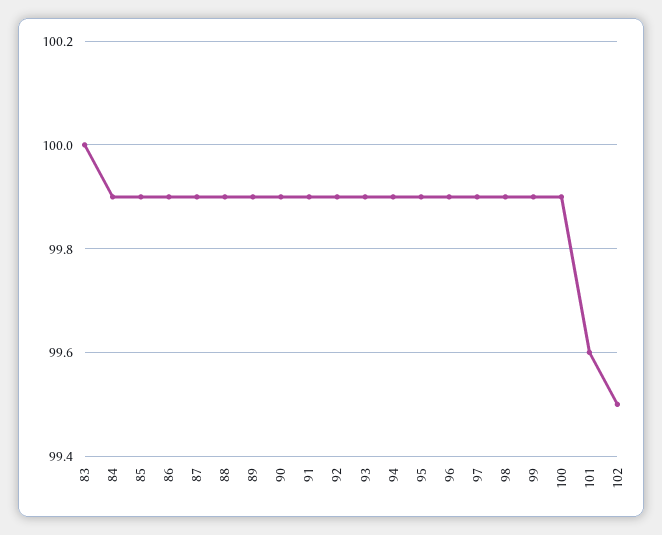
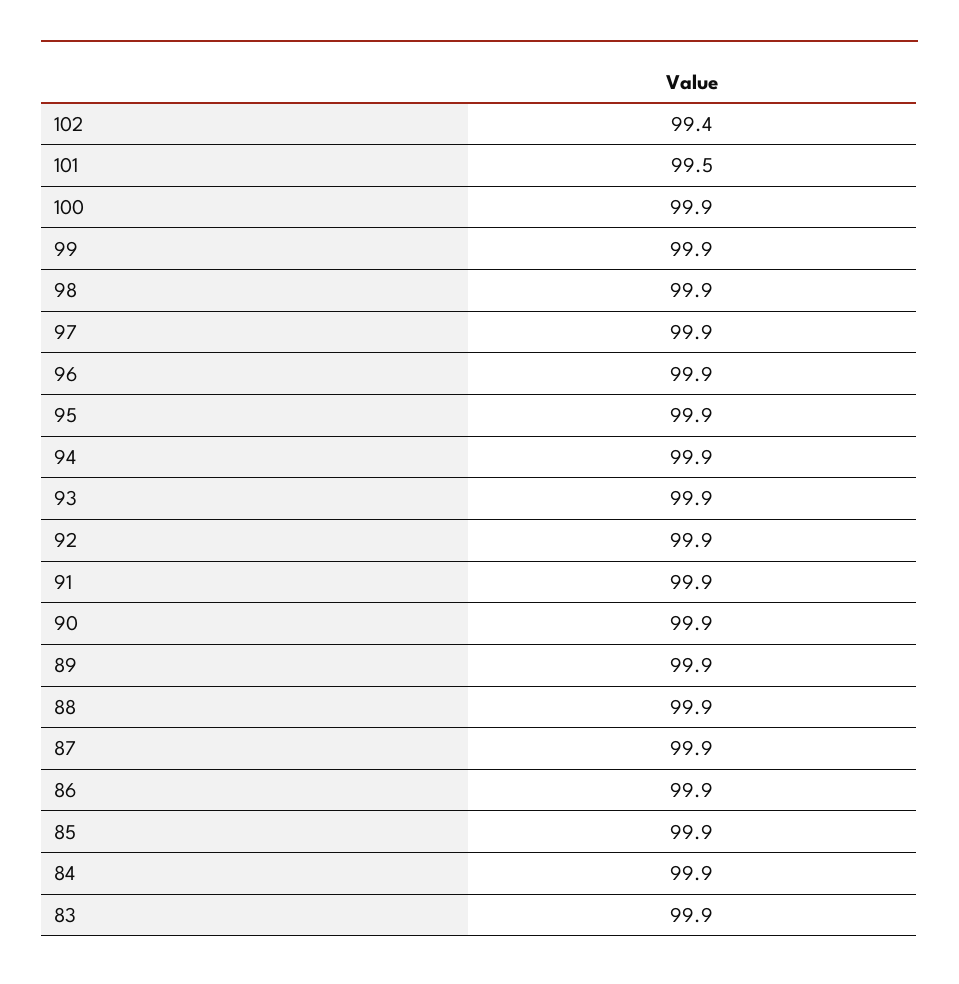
83: 100 -> 99.9
101: 99.6 -> 99.5
102: 99.5 -> 99.4

